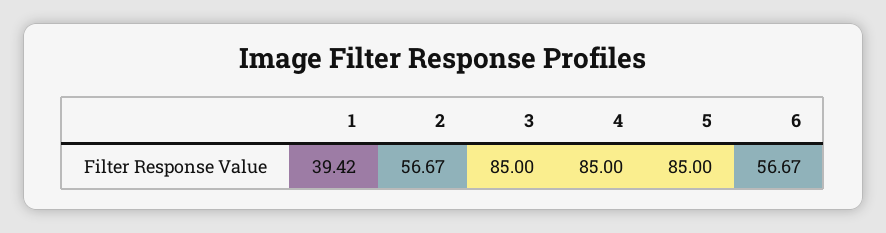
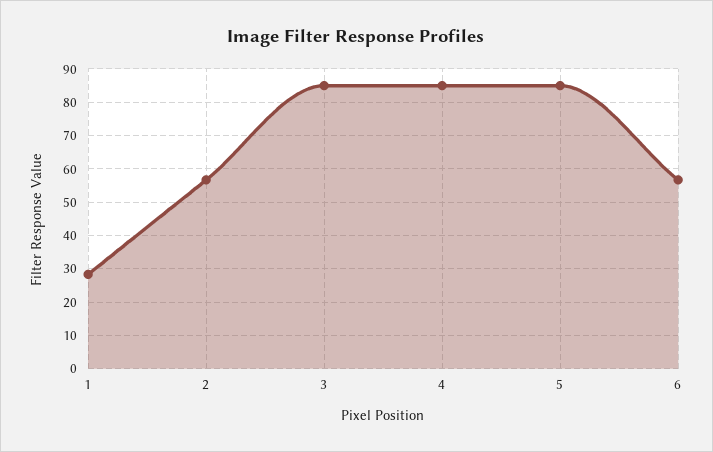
1: 39.42 -> 28

